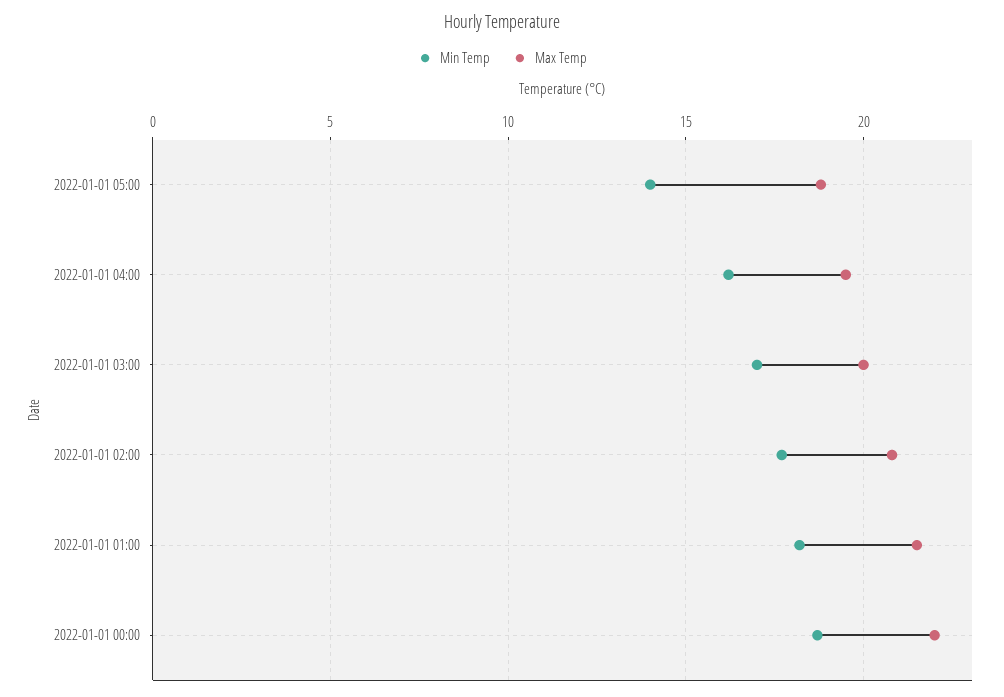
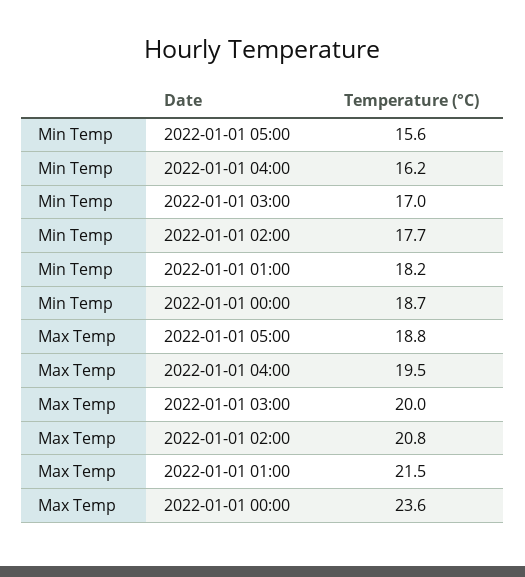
Min Temp, 2022-01-01 05:00: 14 -> 15.6
Max Temp, 2022-01-01 00:00: 22 -> 23.6

